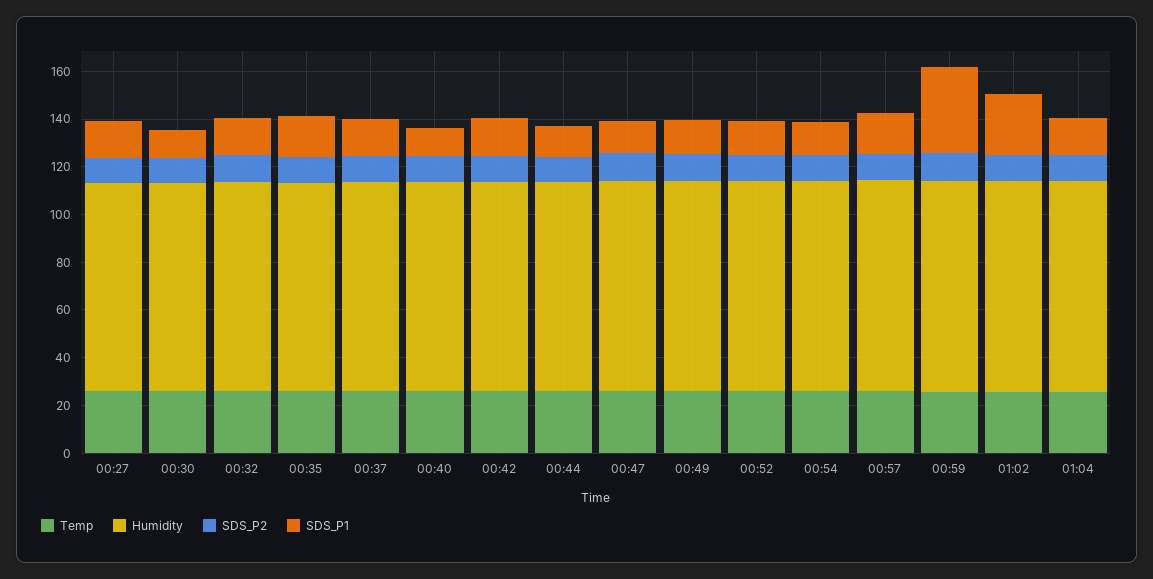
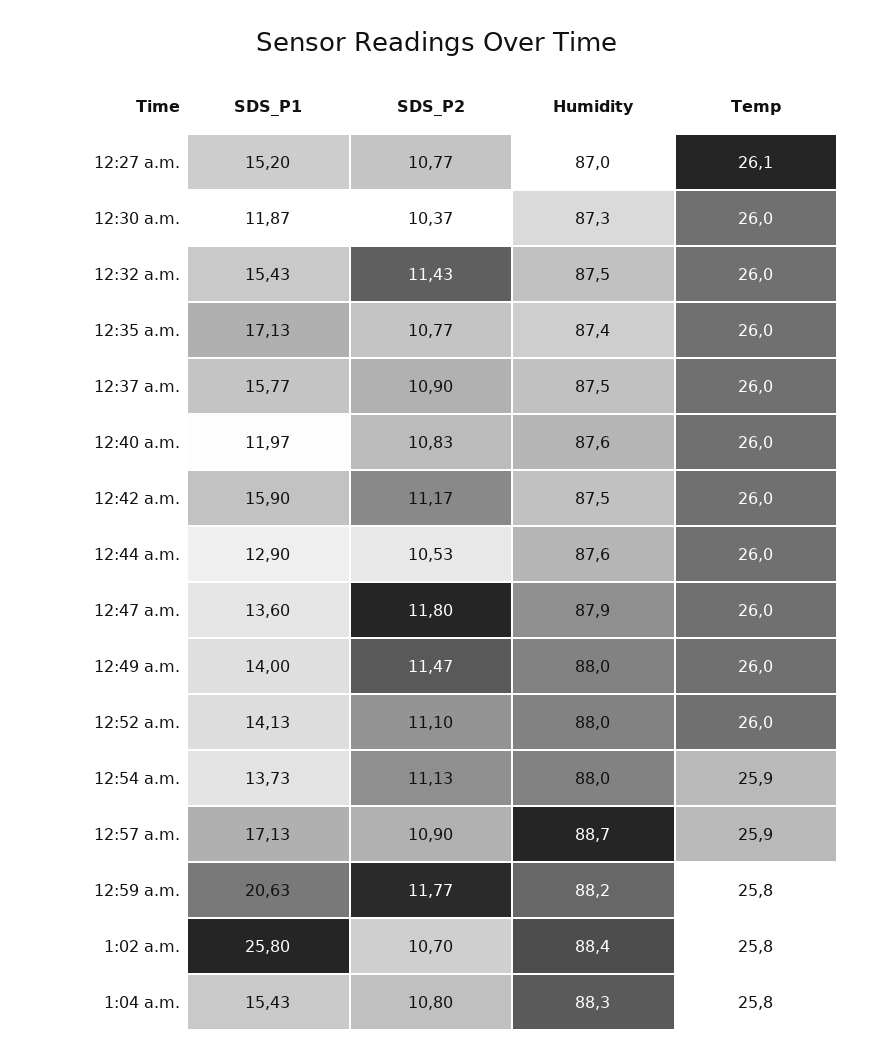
SDS_P1, 00:59: 35 -> 20.63

